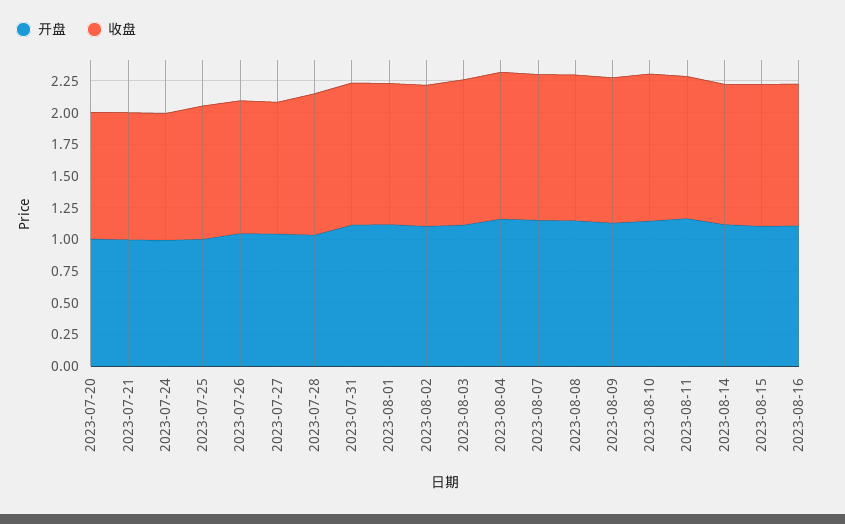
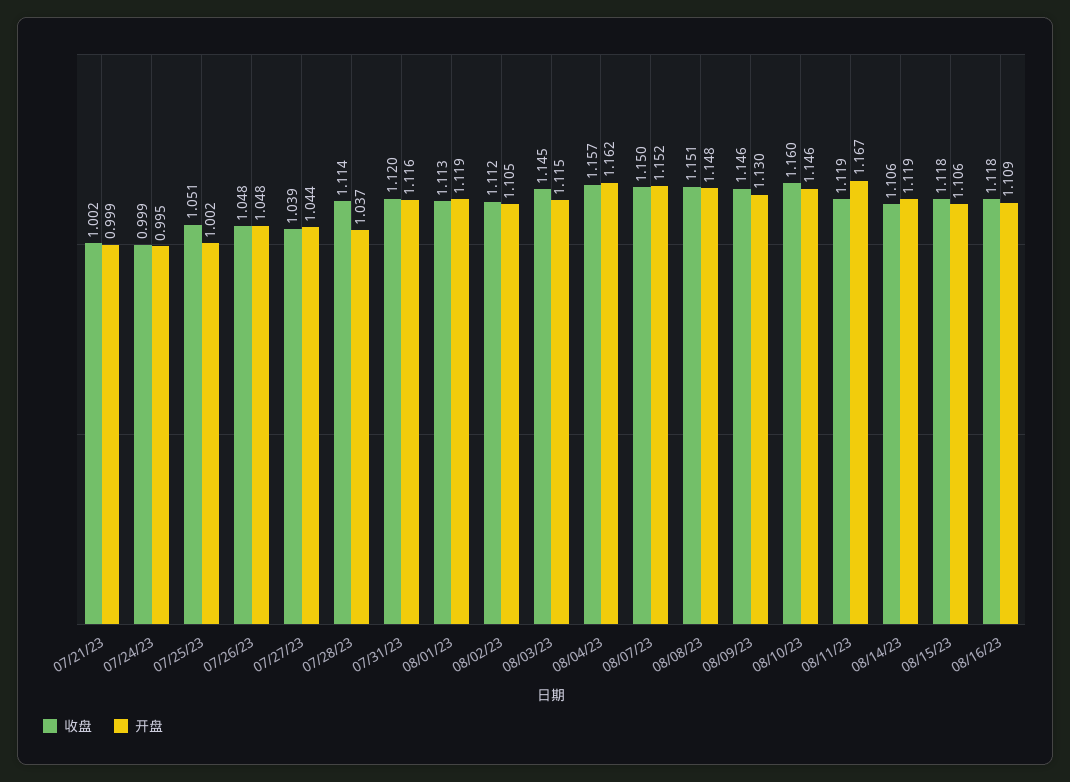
开盘, 2023-07-20: 1 -> none
收盘, 2023-07-20: 1 -> none

